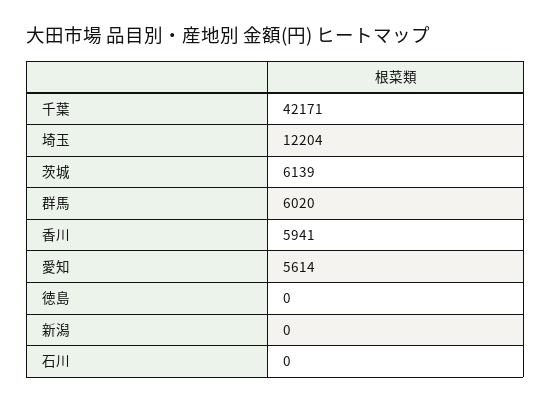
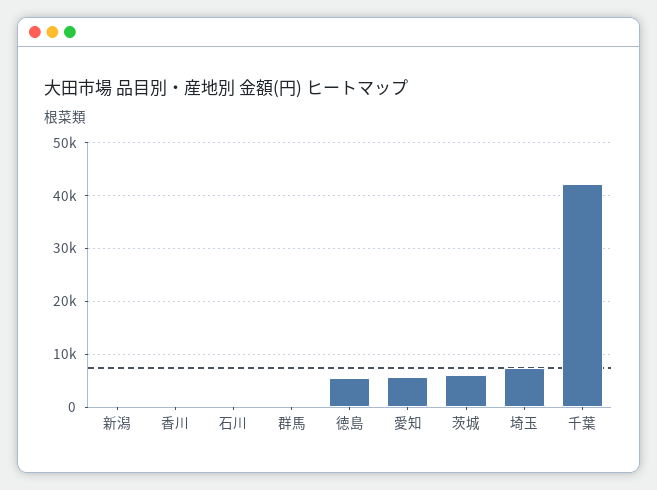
埼玉: 12204 -> 8000
群馬: 6020 -> 0
香川: 5941 -> 0
徳島: 0 -> 6000

